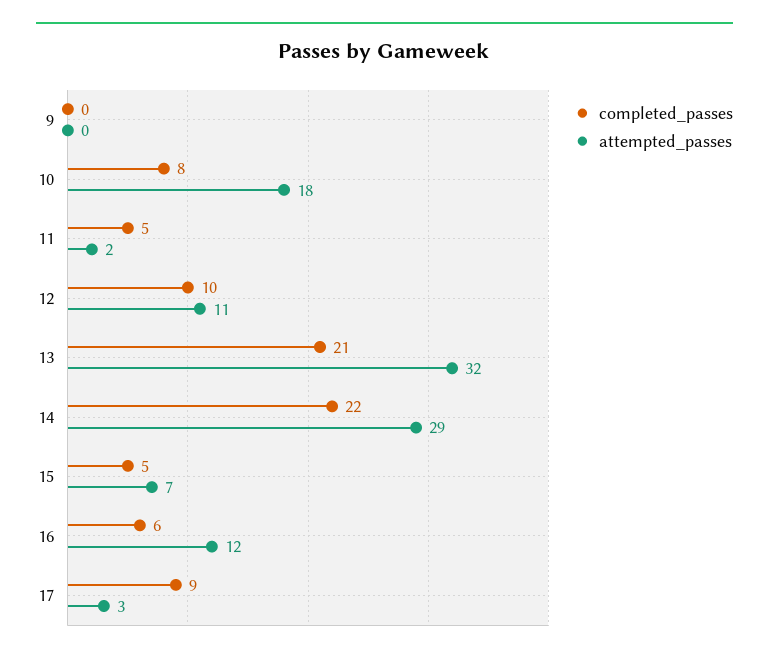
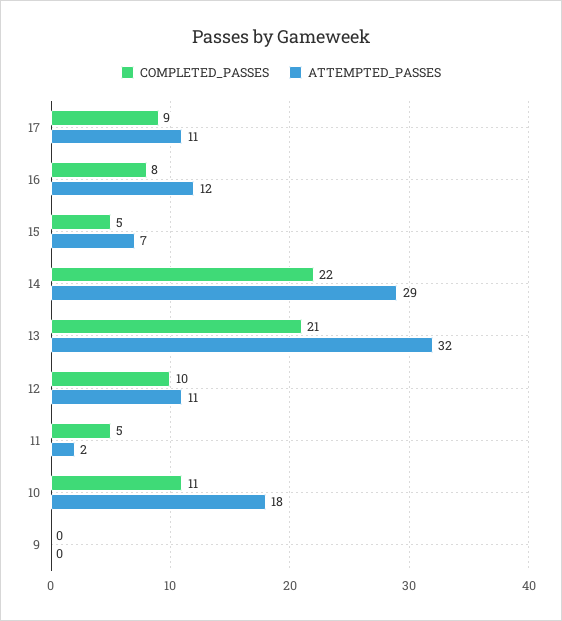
completed_passes, 10: 8 -> 11
completed_passes, 16: 6 -> 8
attempted_passes, 17: 3 -> 11

